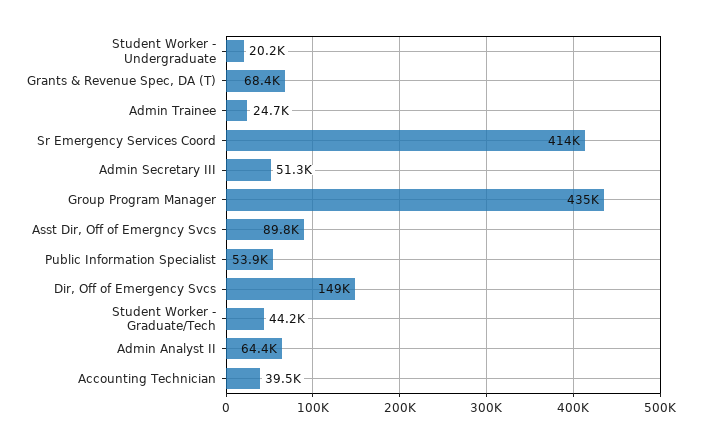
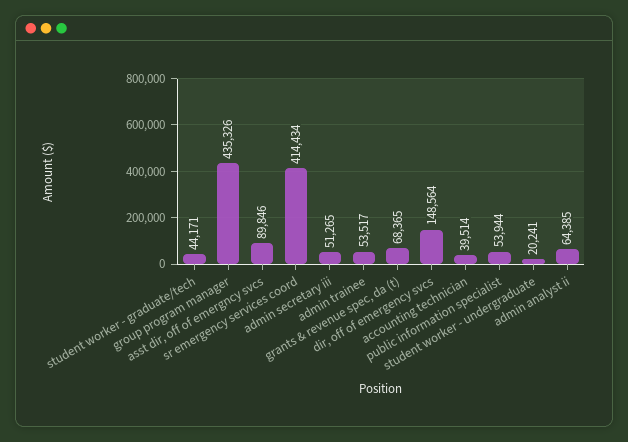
Admin Trainee: 24700 -> 53517

